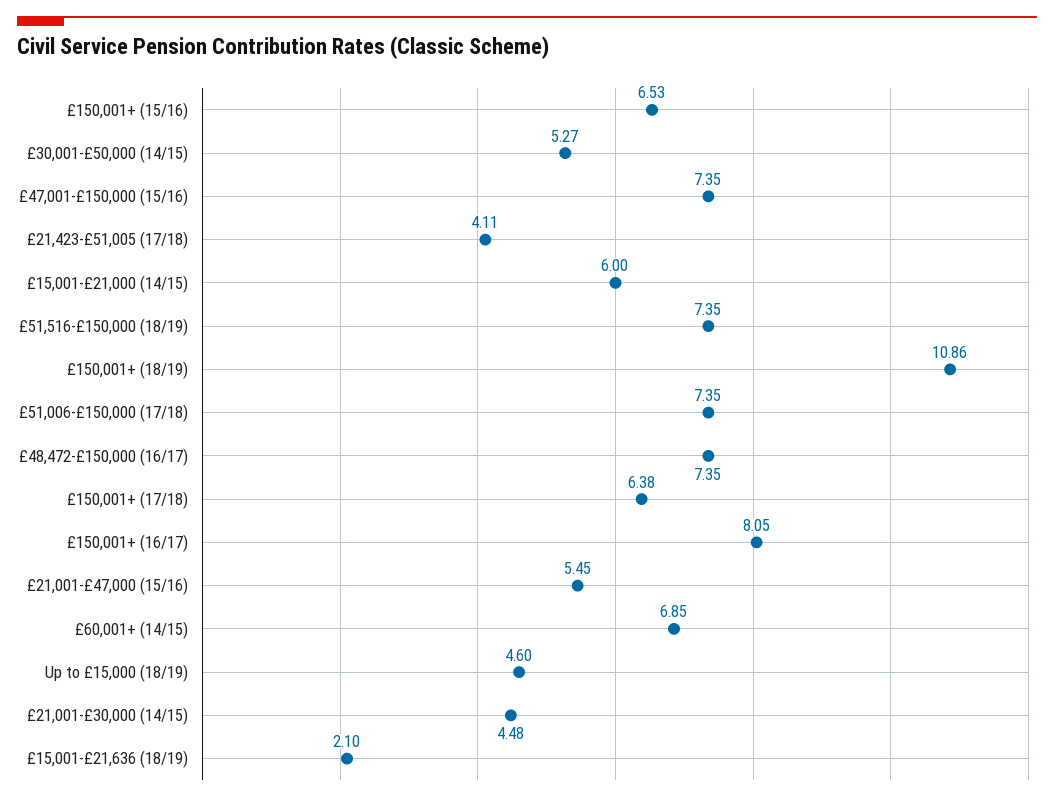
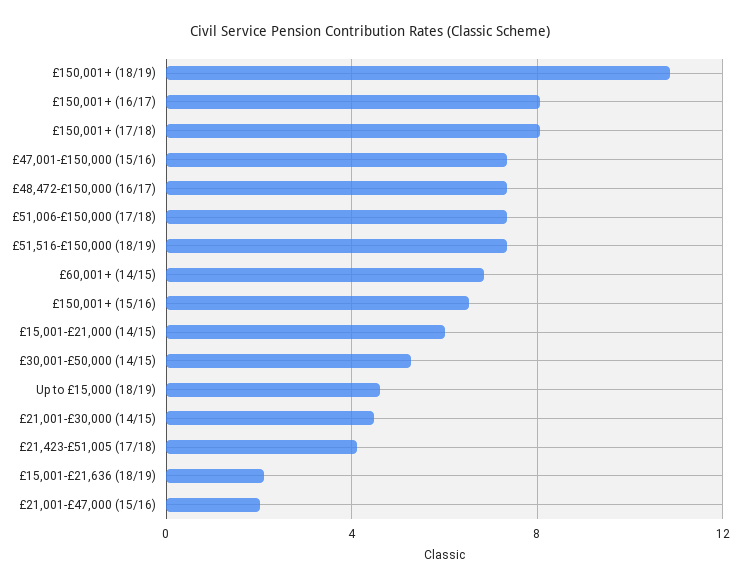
£150,001+ (17/18): 6.38 -> 8
£21,001-£47,000 (15/16): 5.45 -> 2

